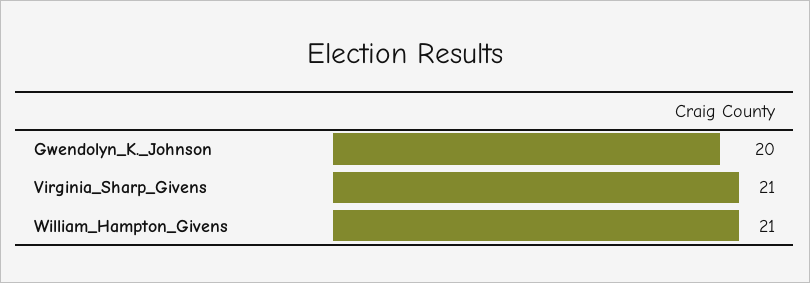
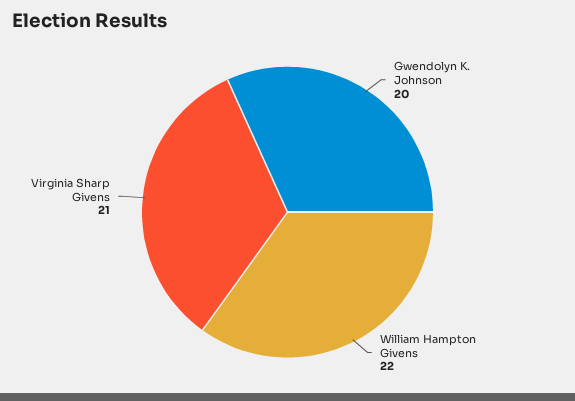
William_Hampton_Givens: 21 -> 22

